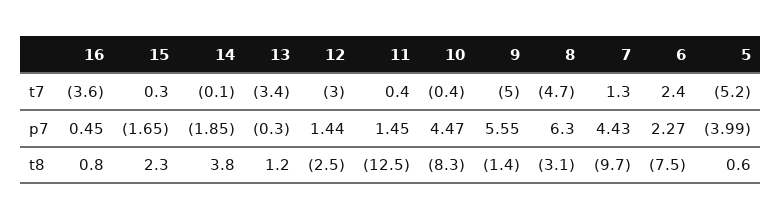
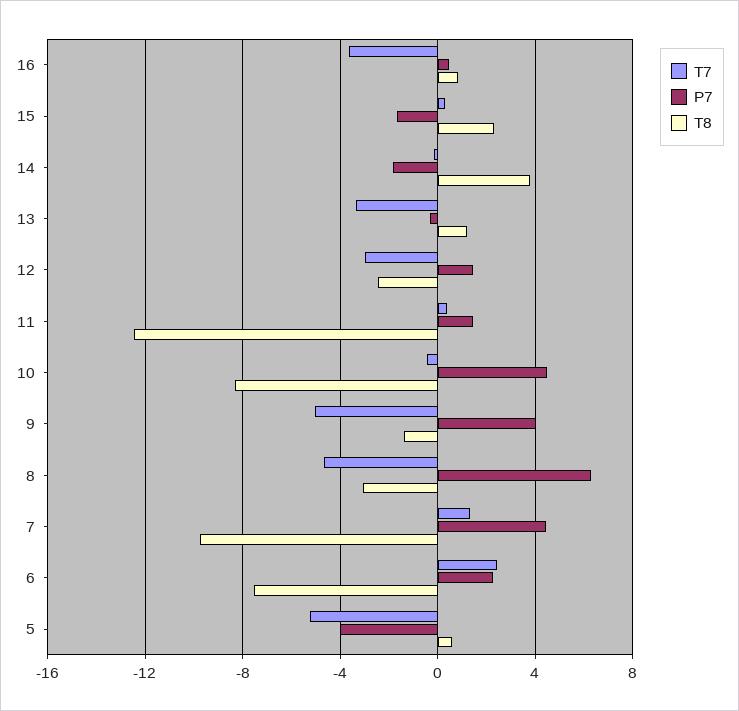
p7, 9: 5.55 -> 4

